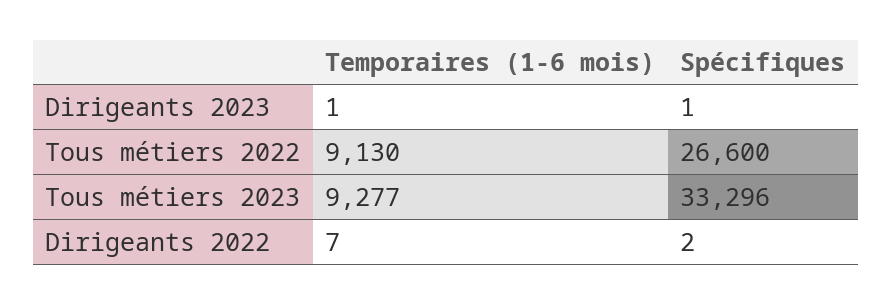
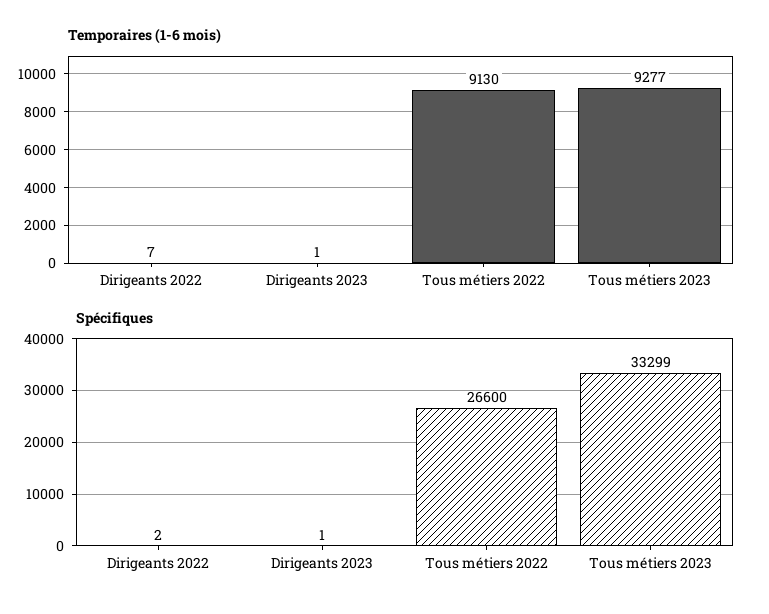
Spécifiques, Tous métiers 2023: 33296 -> 33299

